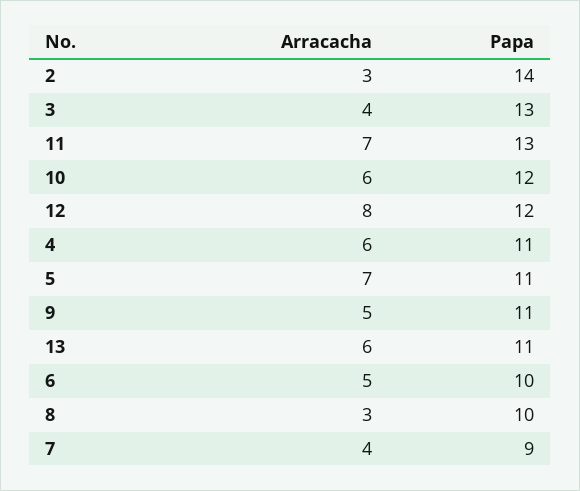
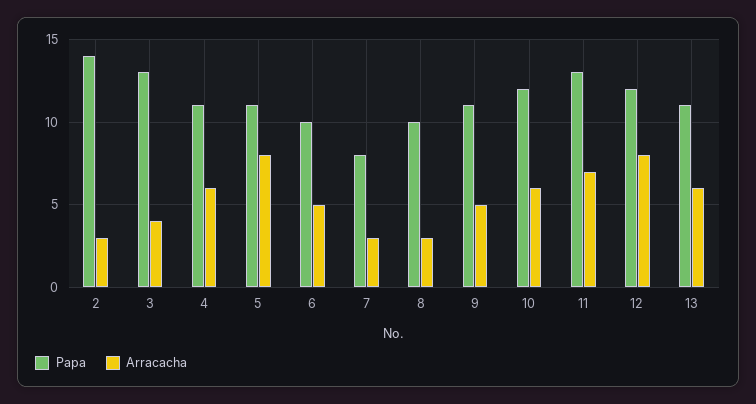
Arracacha, 5: 7 -> 8
Arracacha, 7: 4 -> 3
Papa, 7: 9 -> 8

